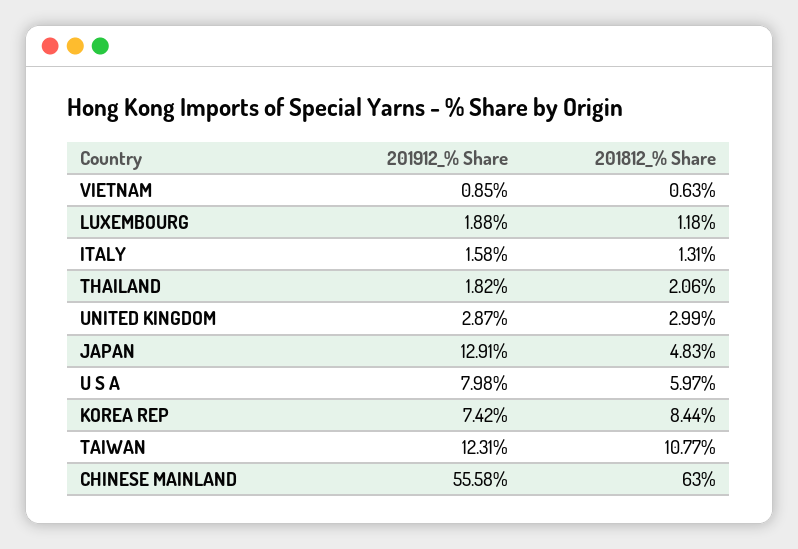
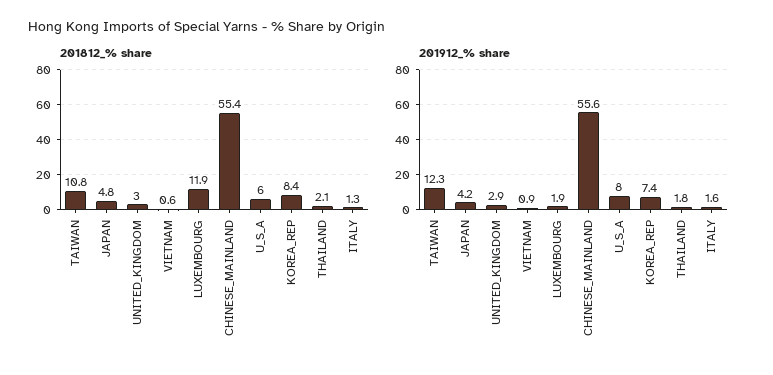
201812_% Share, LUXEMBOURG: 1.18 -> 11.9
201912_% Share, JAPAN: 12.91 -> 4.2
201812_% Share, CHINESE MAINLAND: 63 -> 55.4

